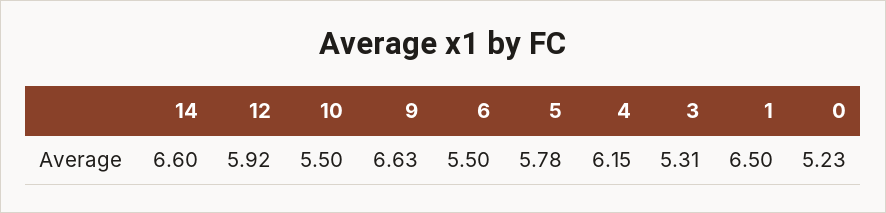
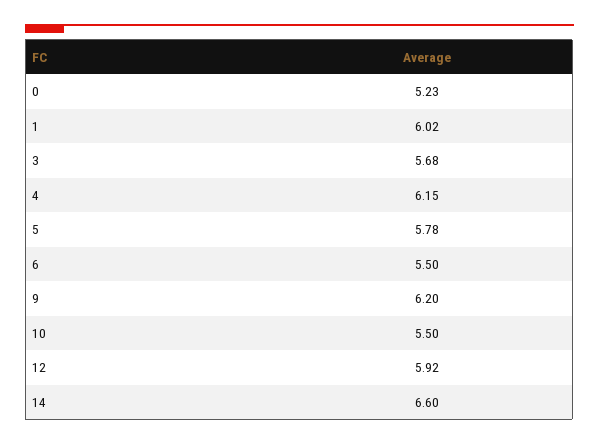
9: 6.63 -> 6.2
3: 5.31 -> 5.68
1: 6.5 -> 6.02

